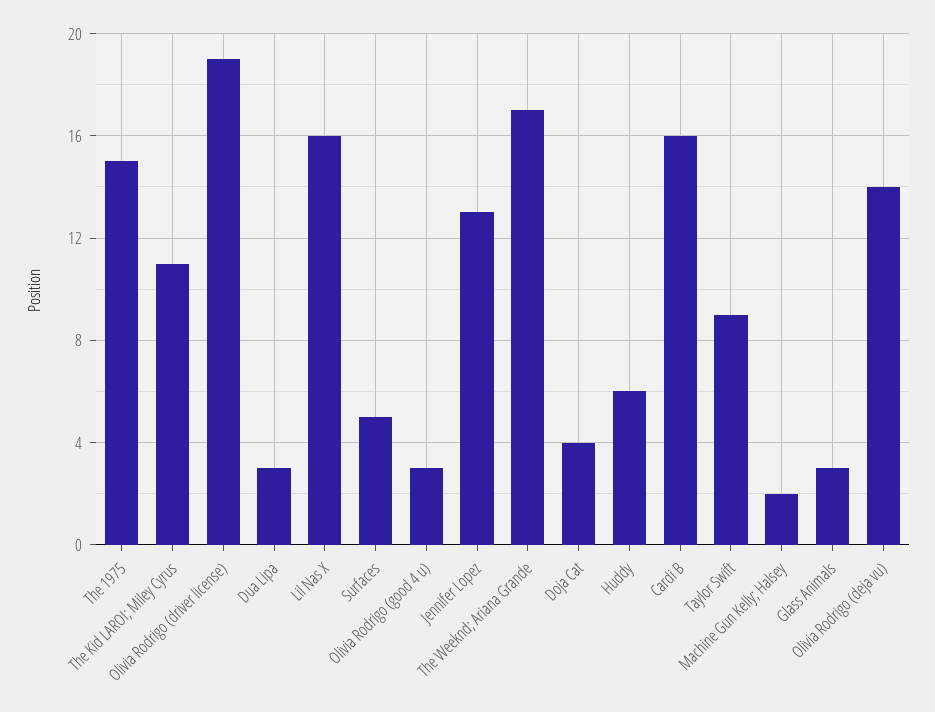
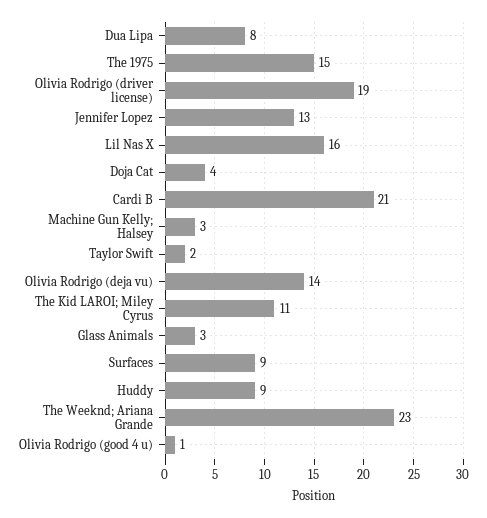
Dua Lipa: 3 -> 8
Surfaces: 5 -> 9
Olivia Rodrigo (good 4 u): 3 -> 1
The Weeknd; Ariana Grande: 17 -> 23
Huddy: 6 -> 9
Cardi B: 16 -> 21
Taylor Swift: 9 -> 2
Machine Gun Kelly; Halsey: 2 -> 3

